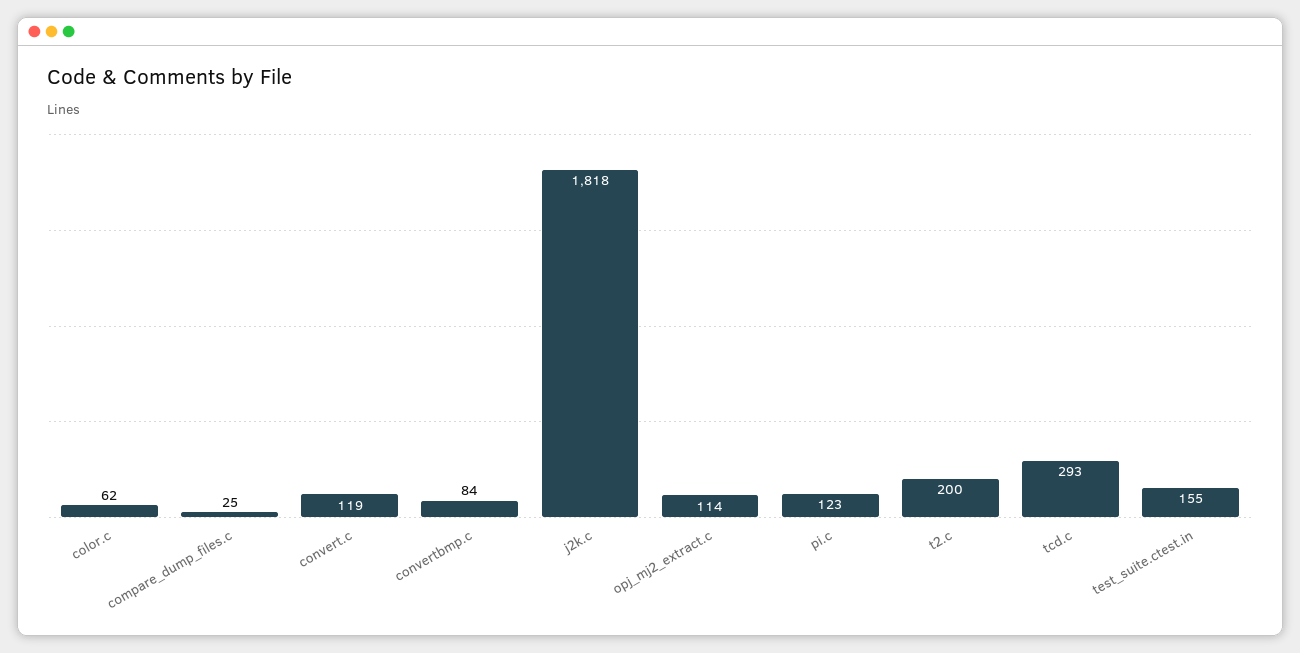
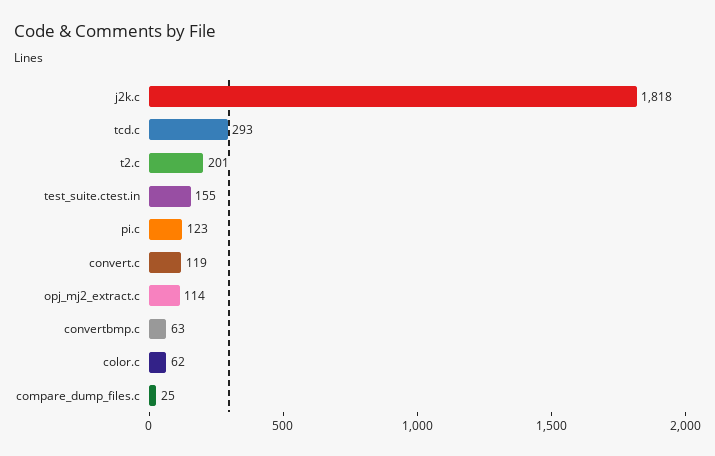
convertbmp.c: 84 -> 63
t2.c: 200 -> 201

